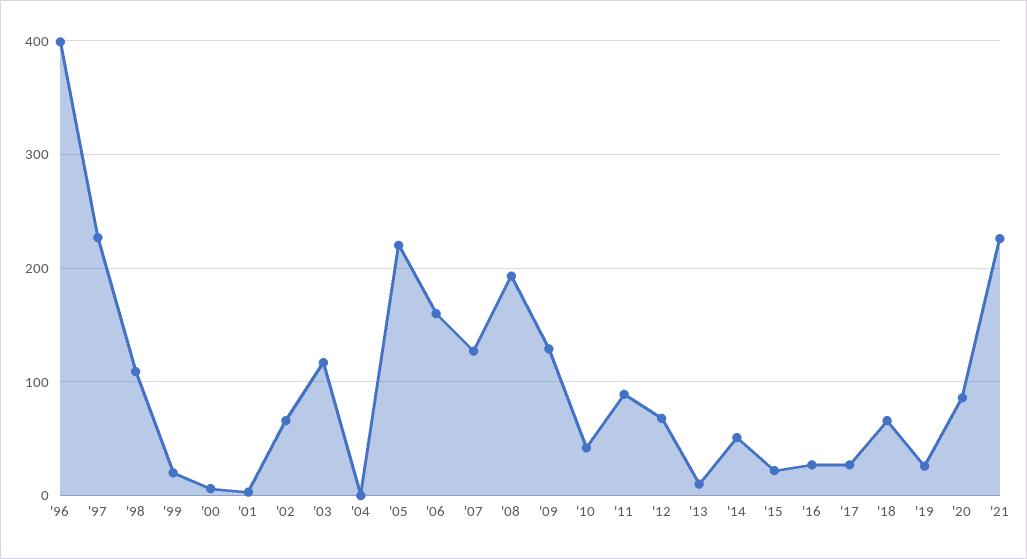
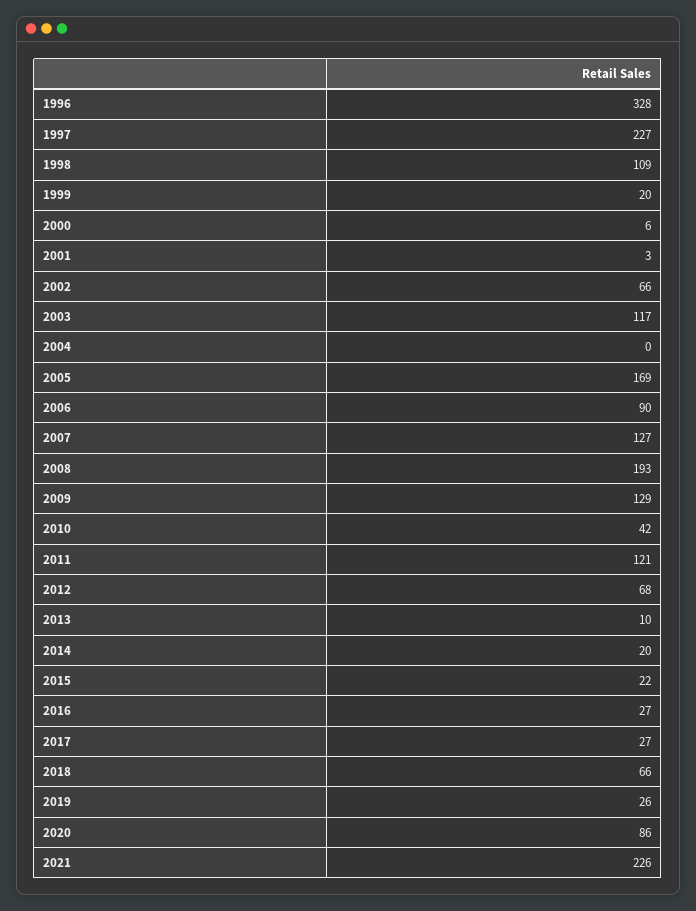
'96: 400 -> 328
'05: 220 -> 169
'06: 160 -> 90
'11: 90 -> 121
'14: 50 -> 20

